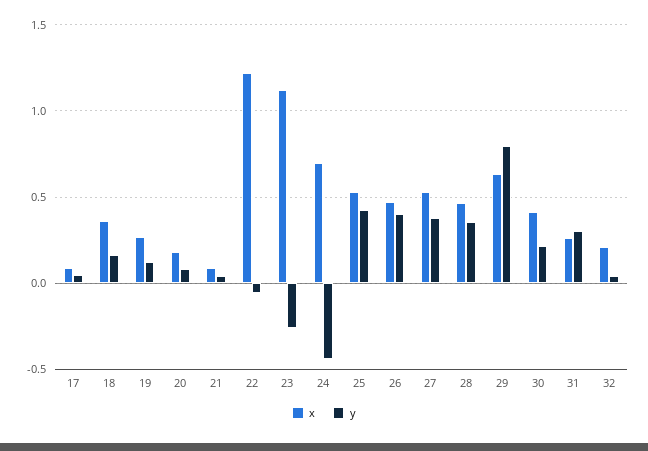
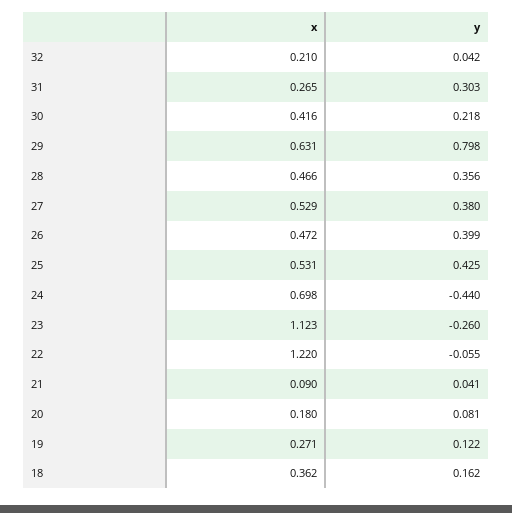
x, 17: 0.1 -> none
y, 17: 0.05 -> none

